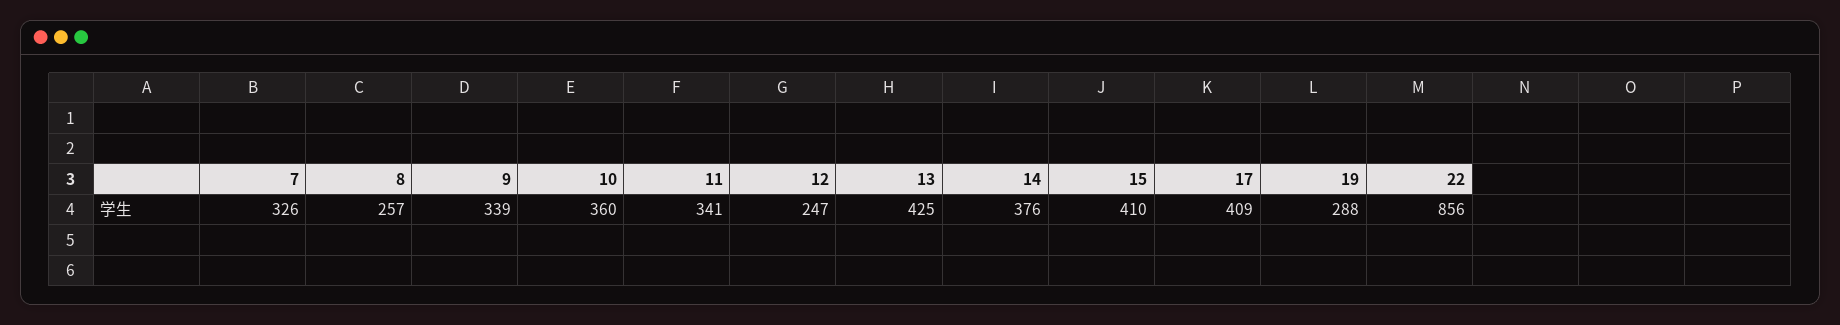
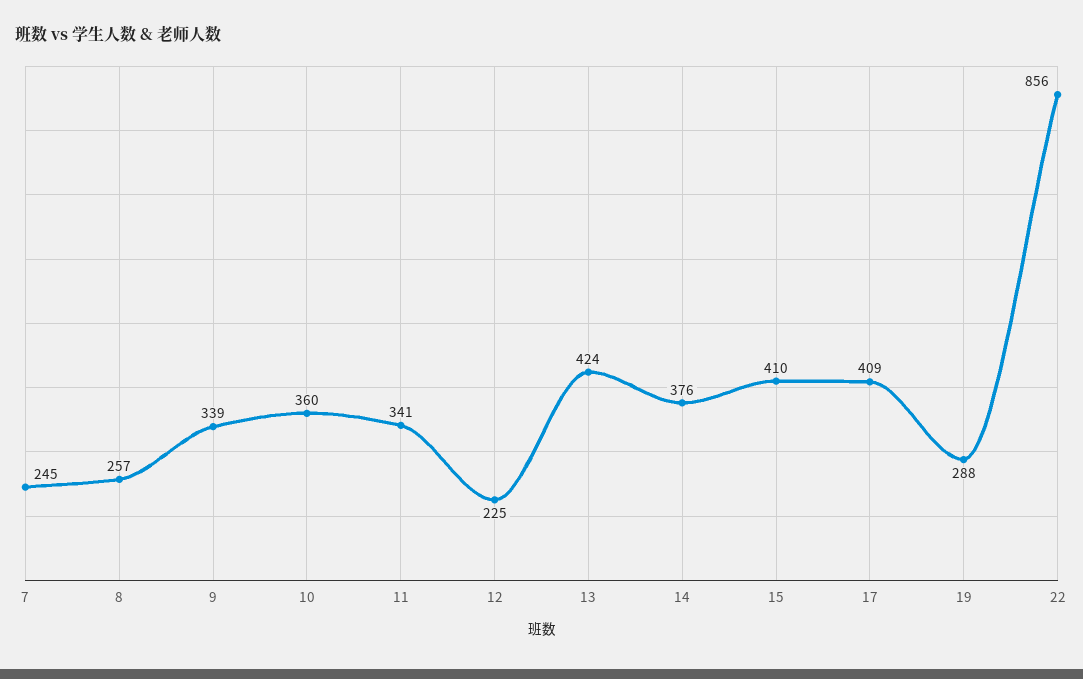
7: 326 -> 245
12: 247 -> 225
13: 425 -> 424

